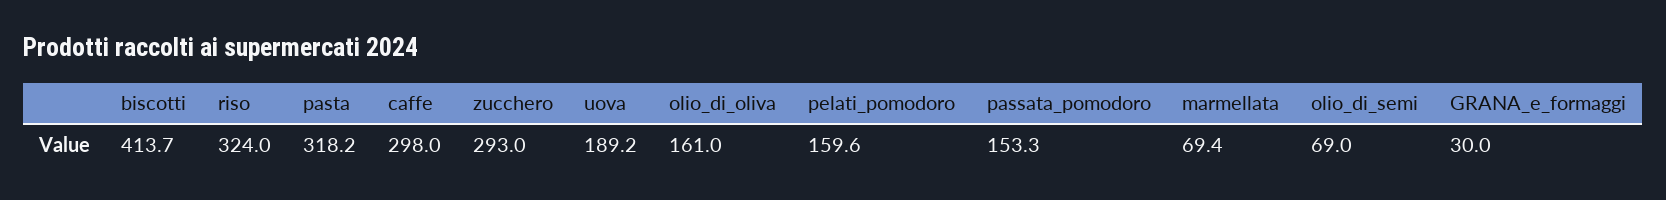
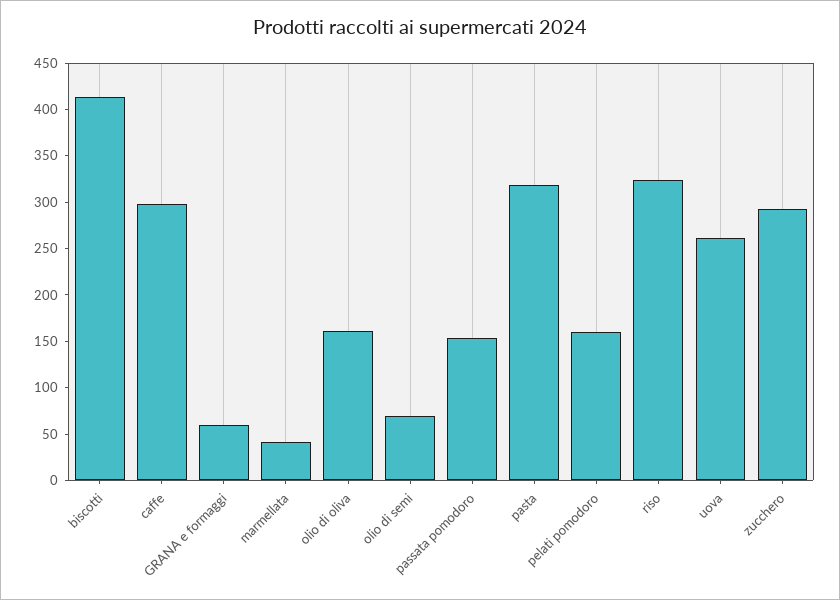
uova: 189.2 -> 260
marmellata: 69.4 -> 40
GRANA_e_formaggi: 30 -> 60

